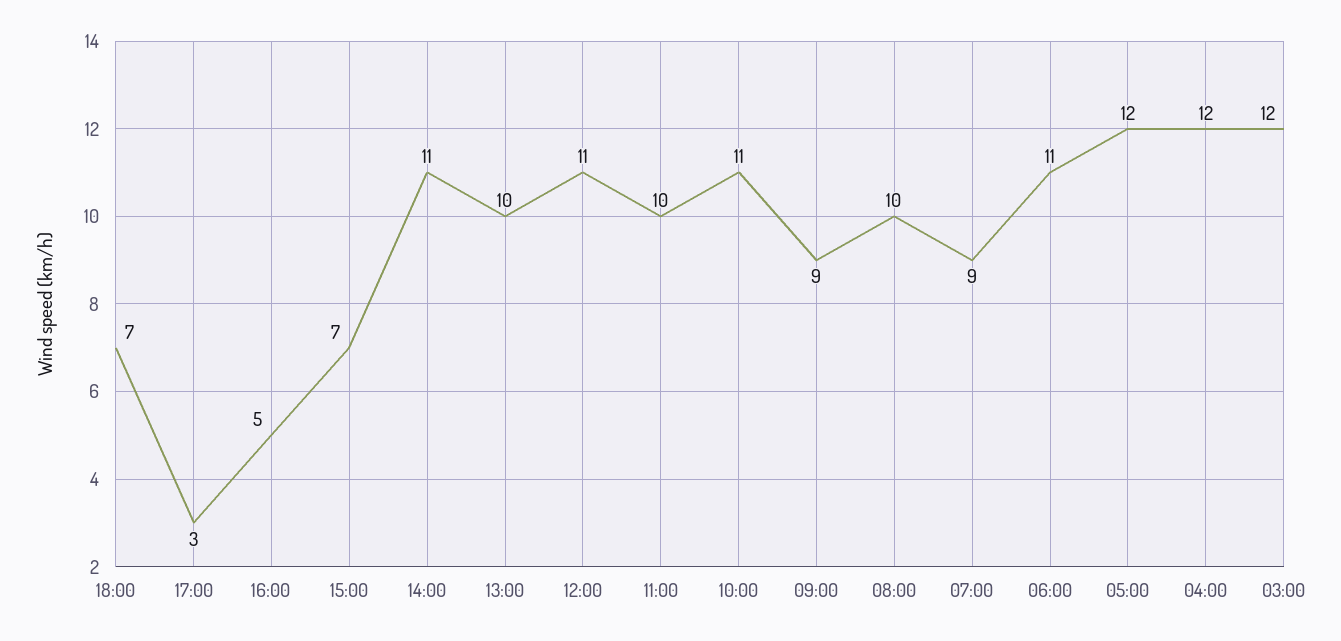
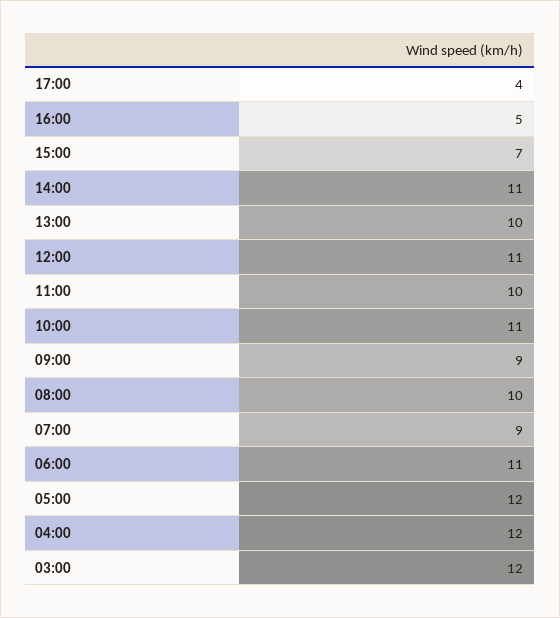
18:00: 7 -> none
17:00: 3 -> 4

